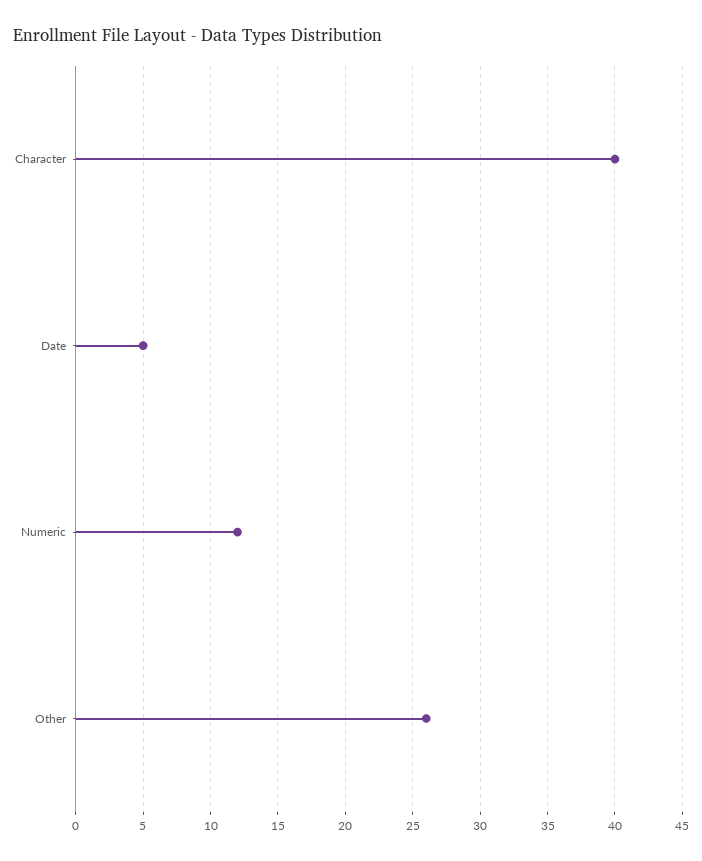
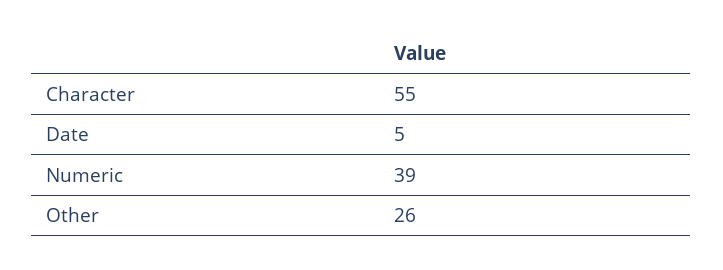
Character: 40 -> 55
Numeric: 12 -> 39

